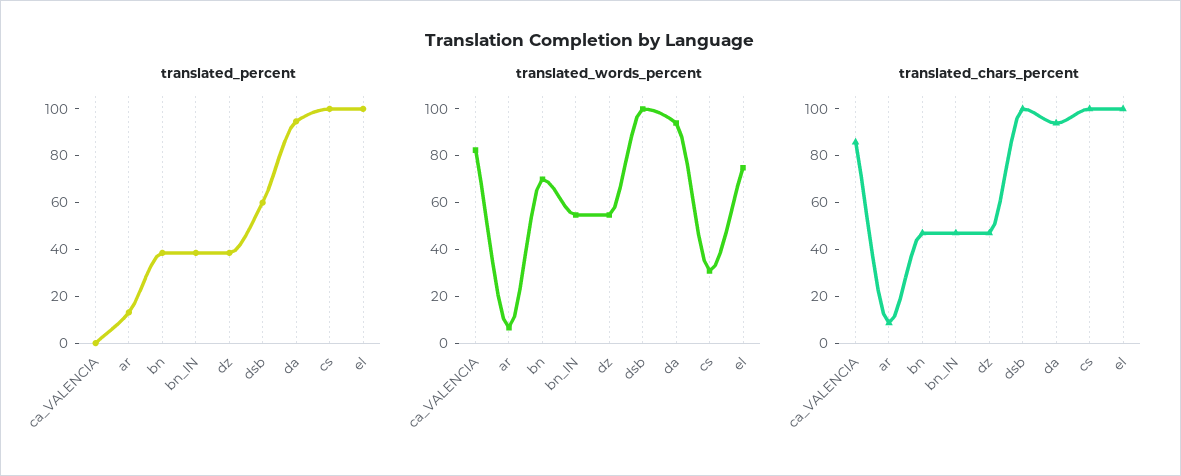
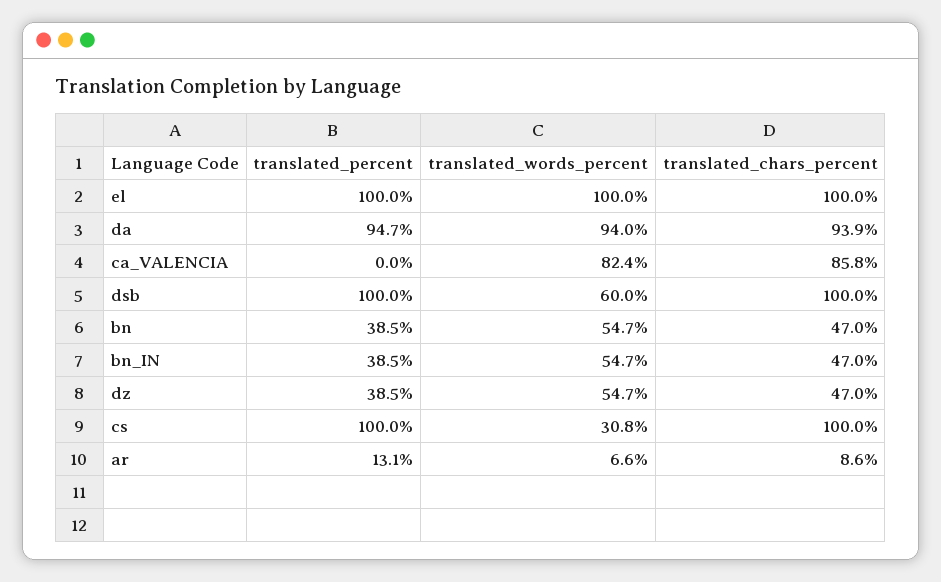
translated_percent, dsb: 60 -> 100
translated_words_percent, bn: 70 -> 54.7
translated_words_percent, dsb: 100 -> 60
translated_words_percent, el: 75 -> 100

